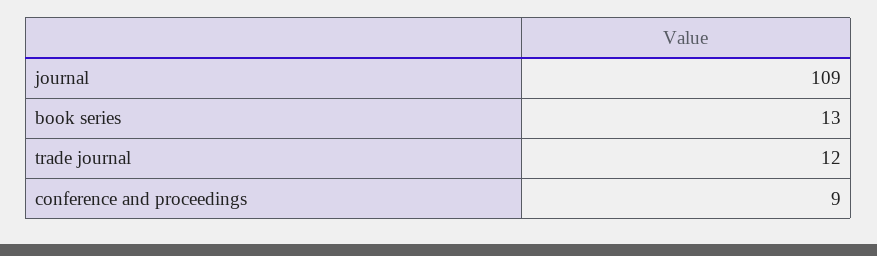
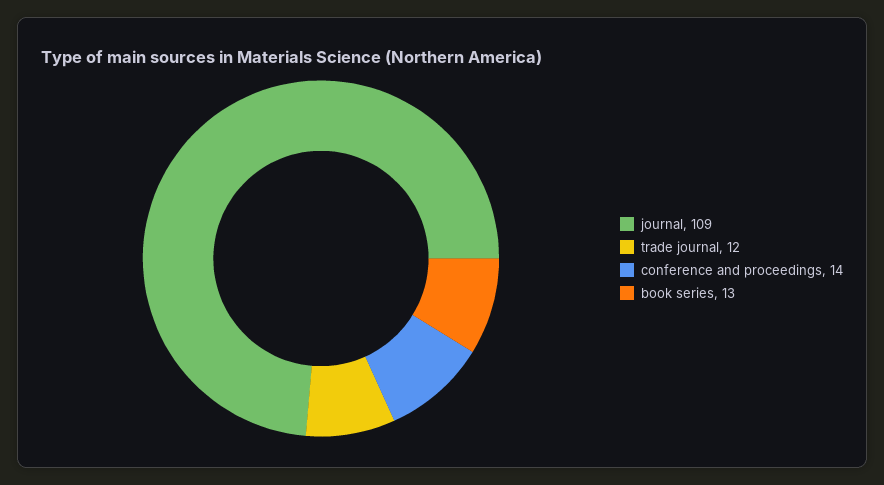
conference and proceedings: 9 -> 14

